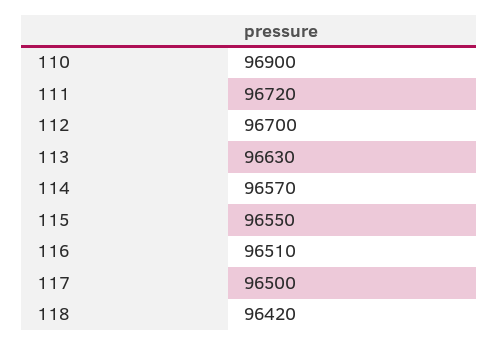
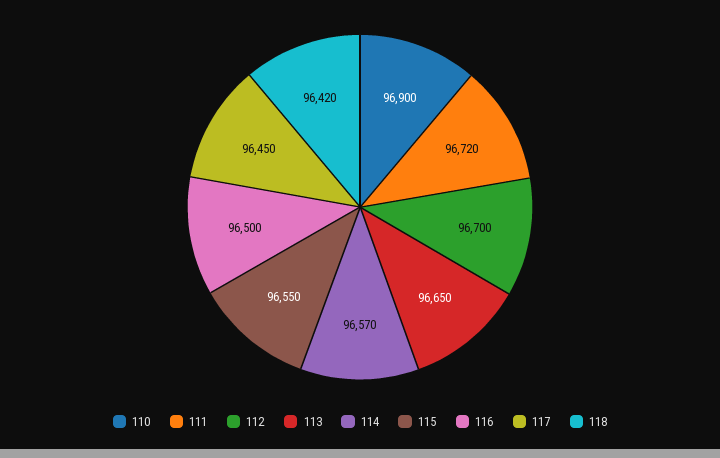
113: 96630 -> 96650
116: 96510 -> 96500
117: 96500 -> 96450

